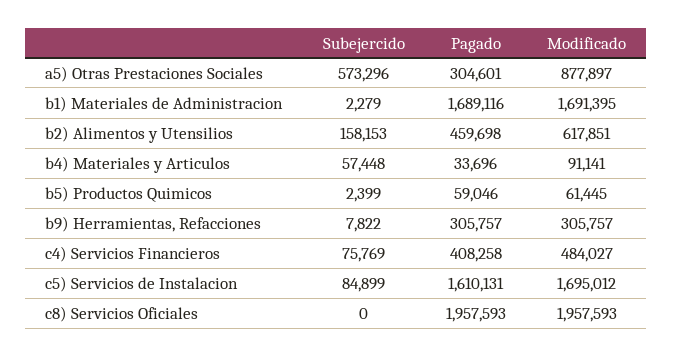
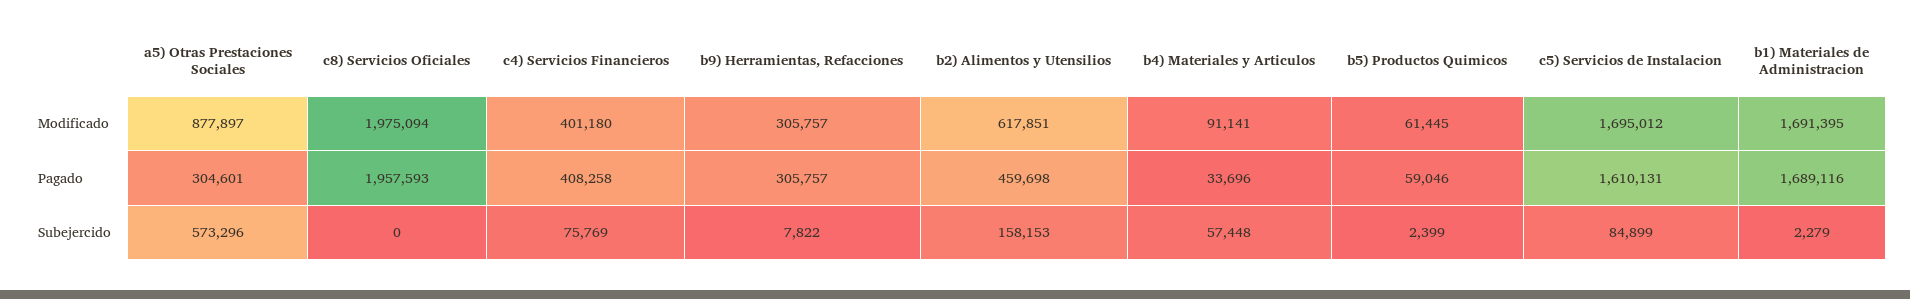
Modificado, c4) Servicios Financieros: 484027 -> 401180
Modificado, c8) Servicios Oficiales: 1957593 -> 1975094

